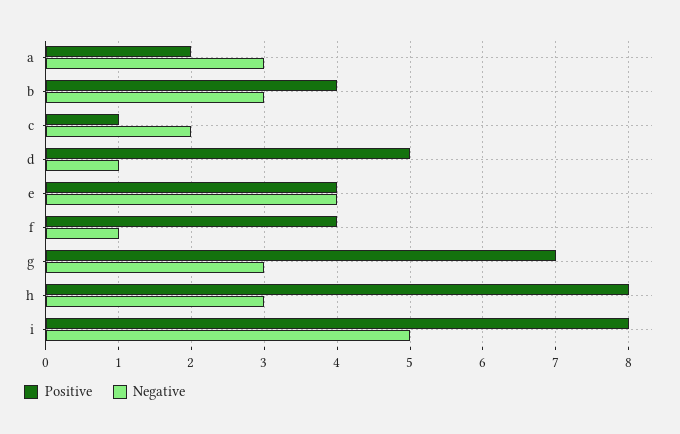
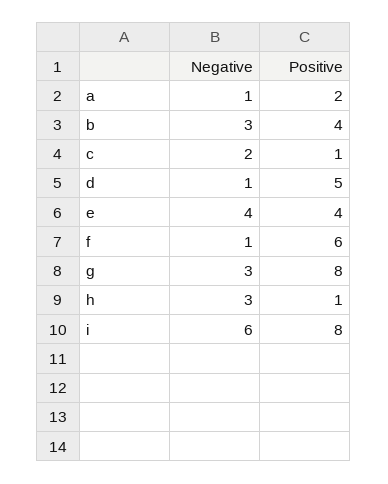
Negative, a: 3 -> 1
Positive, f: 4 -> 6
Positive, g: 7 -> 8
Positive, h: 8 -> 1
Negative, i: 5 -> 6

